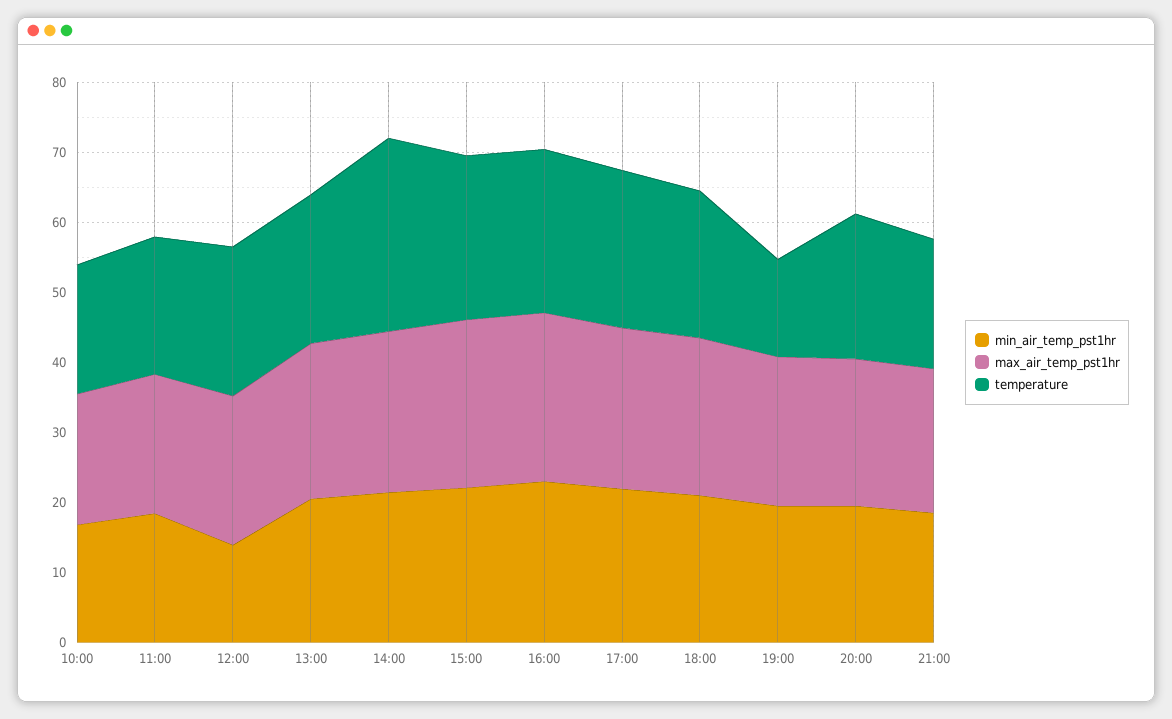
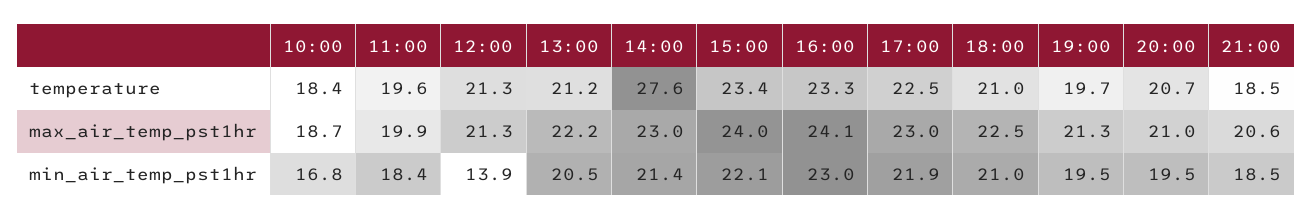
temperature, 19:00: 14 -> 19.7

